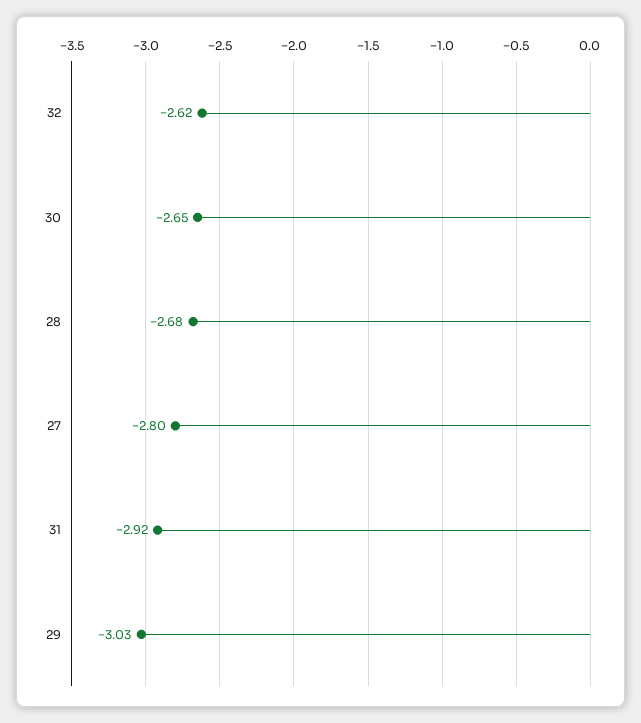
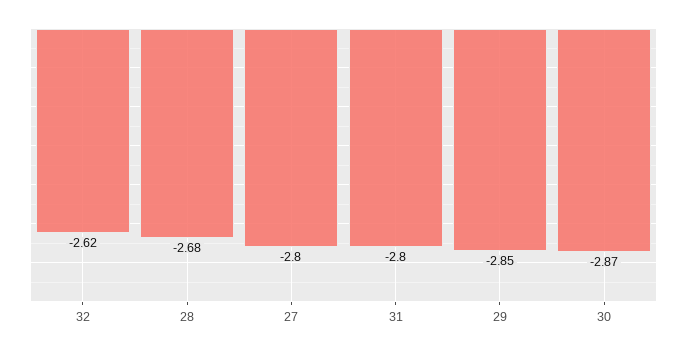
30: -2.65 -> -2.87
31: -2.92 -> -2.8
29: -3.03 -> -2.85

